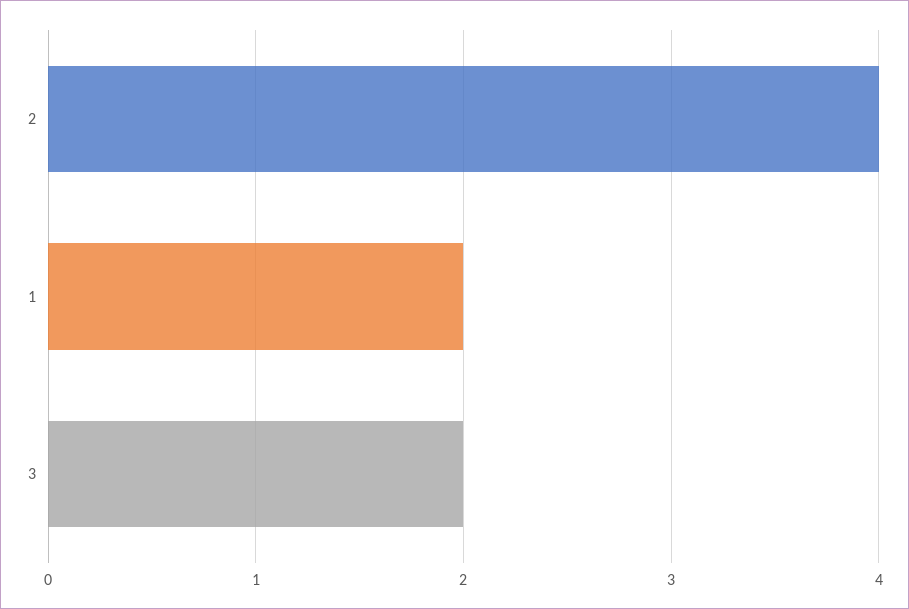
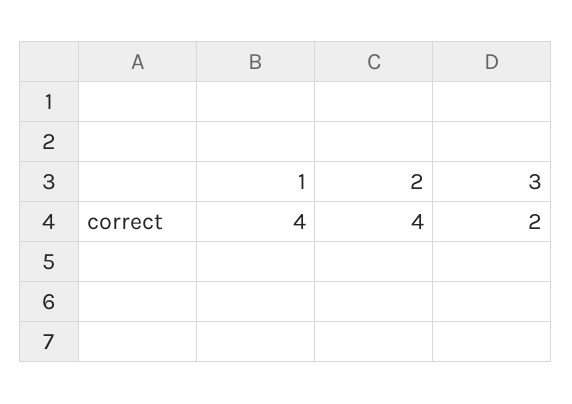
1: 2 -> 4

